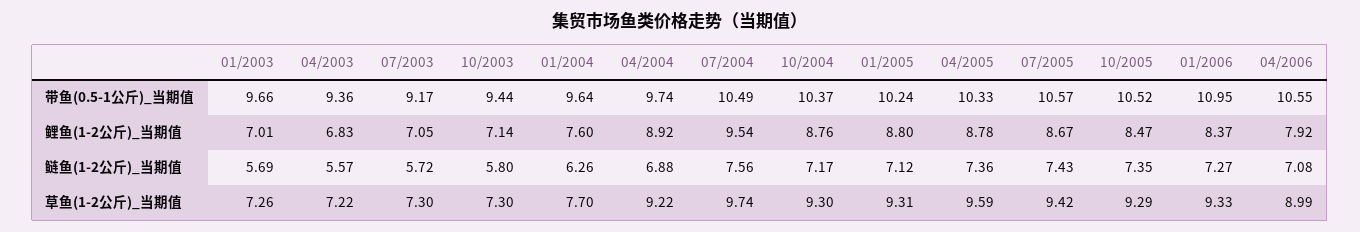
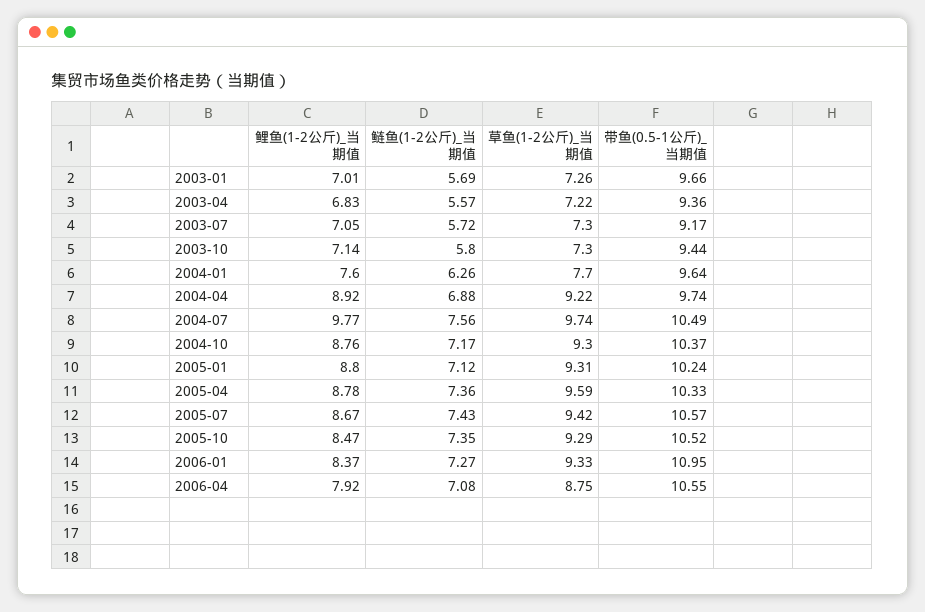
07/2004, 鲤鱼(1-2公斤)_当期值: 9.54 -> 9.77
04/2006, 草鱼(1-2公斤)_当期值: 8.99 -> 8.75

